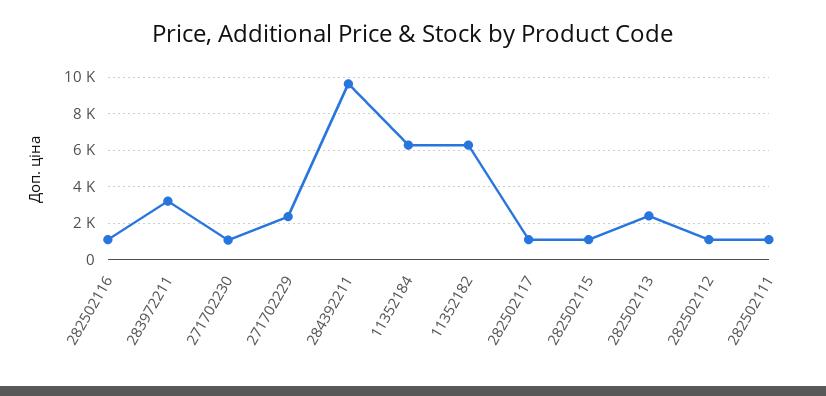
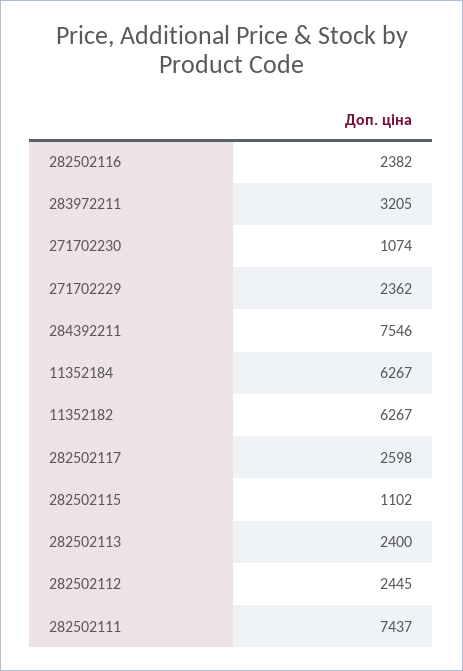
282502116: 1000 -> 2382
284392211: 9500 -> 7546
282502117: 1000 -> 2598
282502112: 1000 -> 2445
282502111: 1000 -> 7437

